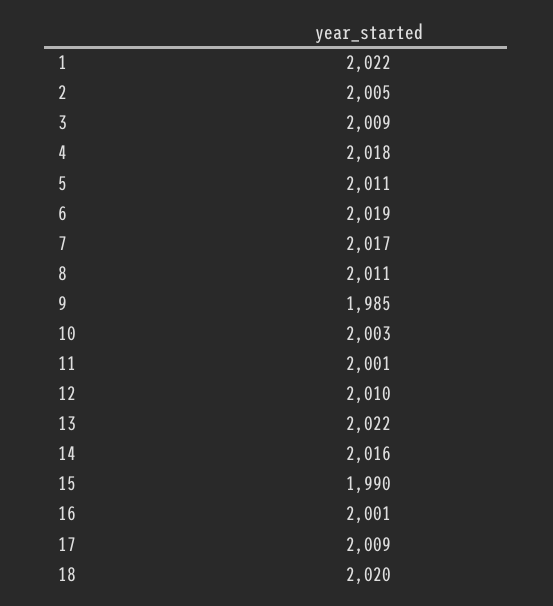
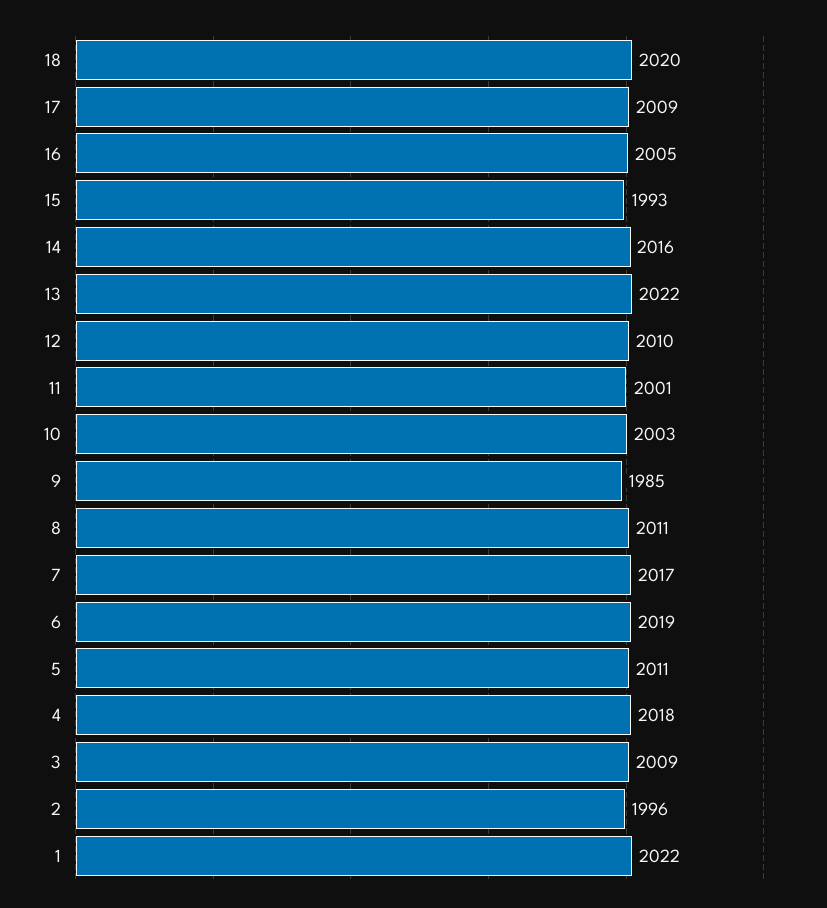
2: 2005 -> 1996
15: 1990 -> 1993
16: 2001 -> 2005

